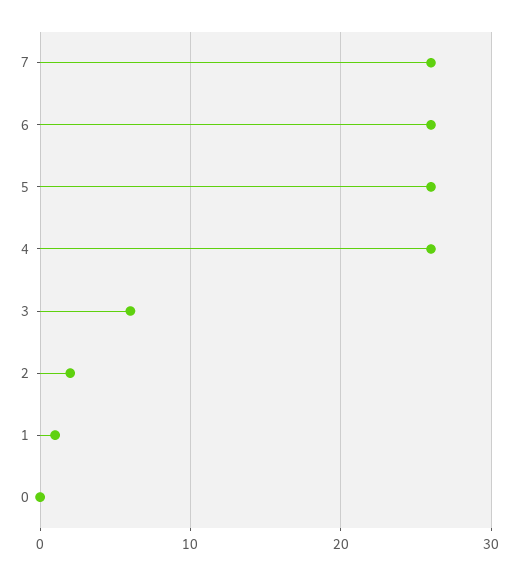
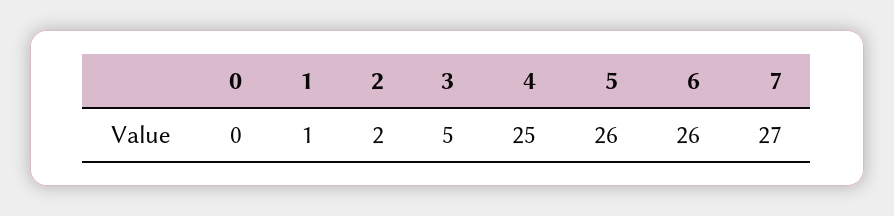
7: 26 -> 27
4: 26 -> 25
3: 6 -> 5

